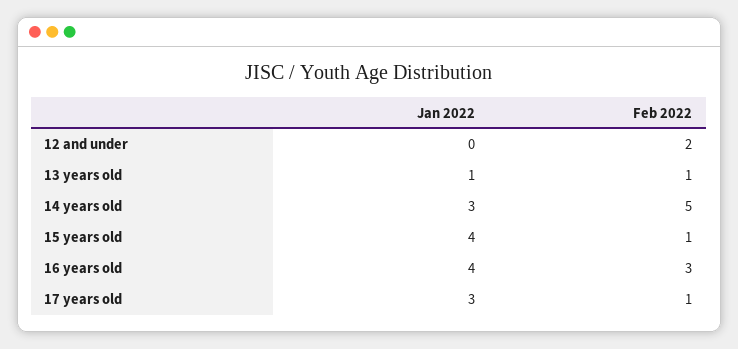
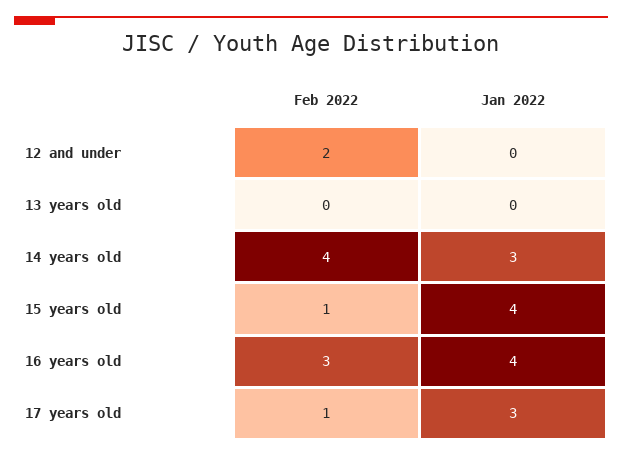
Jan 2022, 13 years old: 1 -> 0
Feb 2022, 13 years old: 1 -> 0
Feb 2022, 14 years old: 5 -> 4

